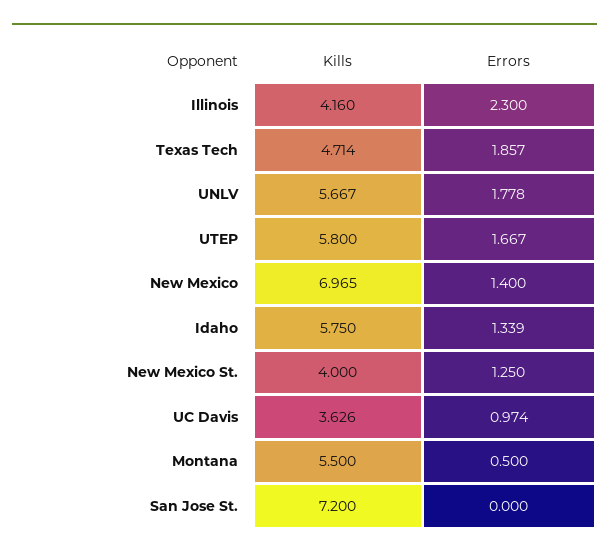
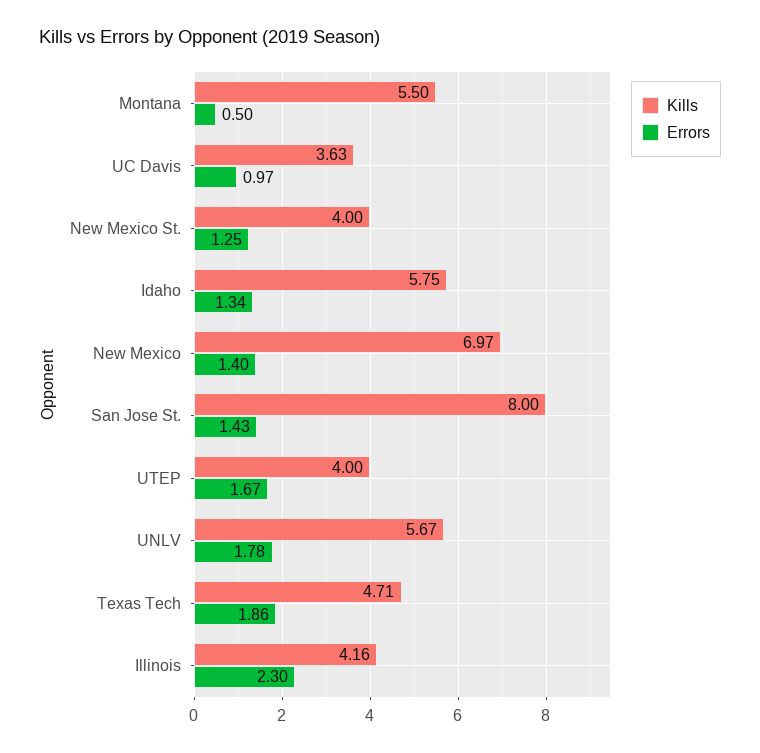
Kills, UTEP: 5.8 -> 4
Kills, San Jose St.: 7.2 -> 8
Errors, San Jose St.: 0 -> 1.43

